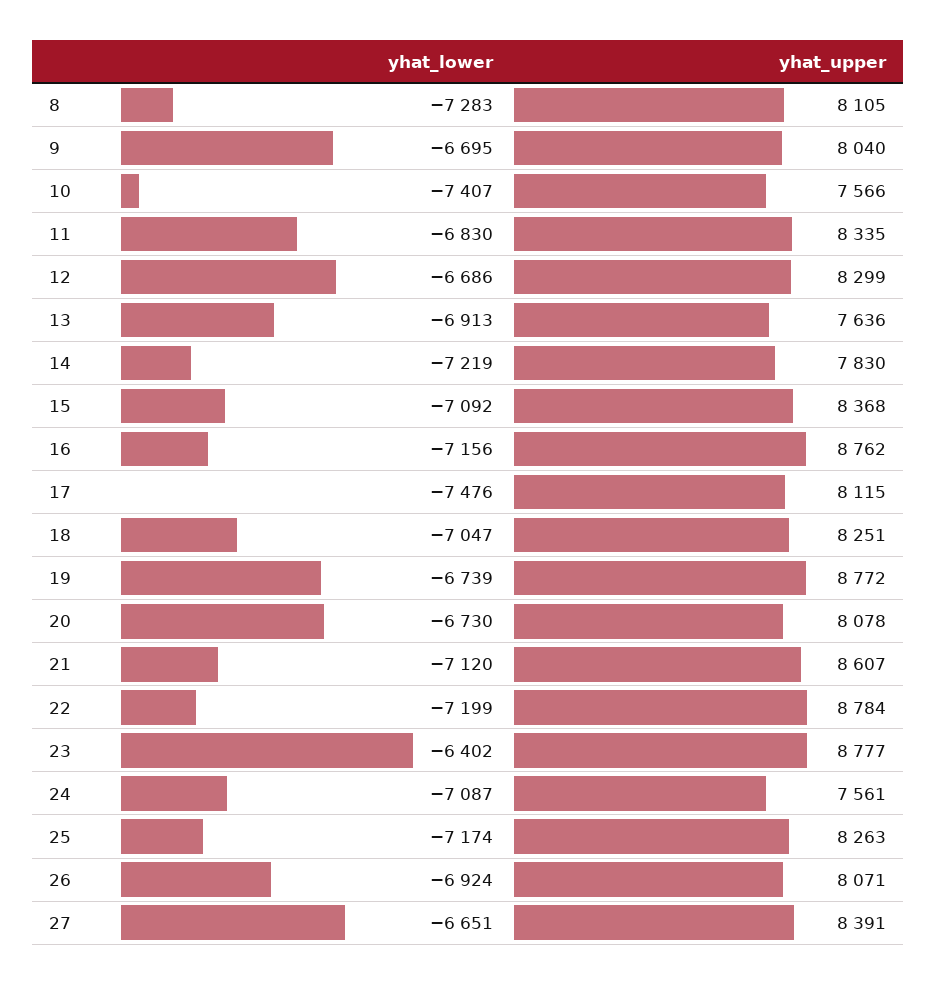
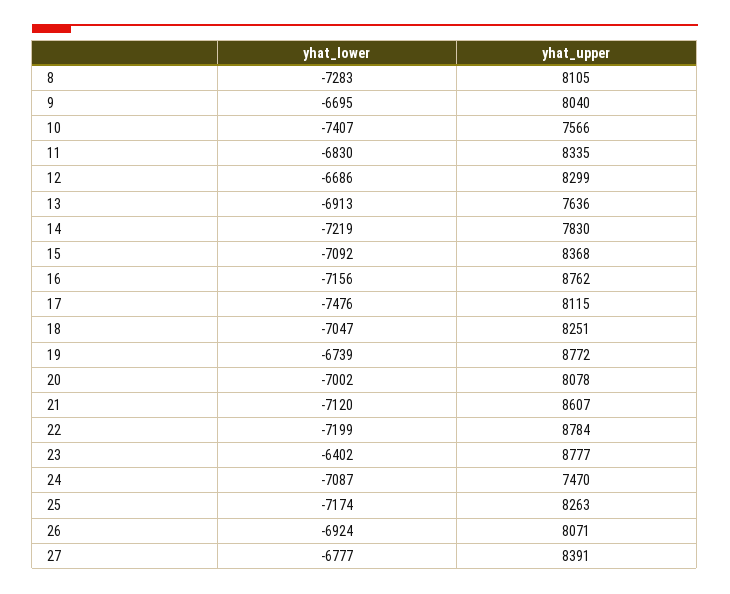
yhat_lower, 20: -6730 -> -7002
yhat_upper, 24: 7561 -> 7470
yhat_lower, 27: -6651 -> -6777

